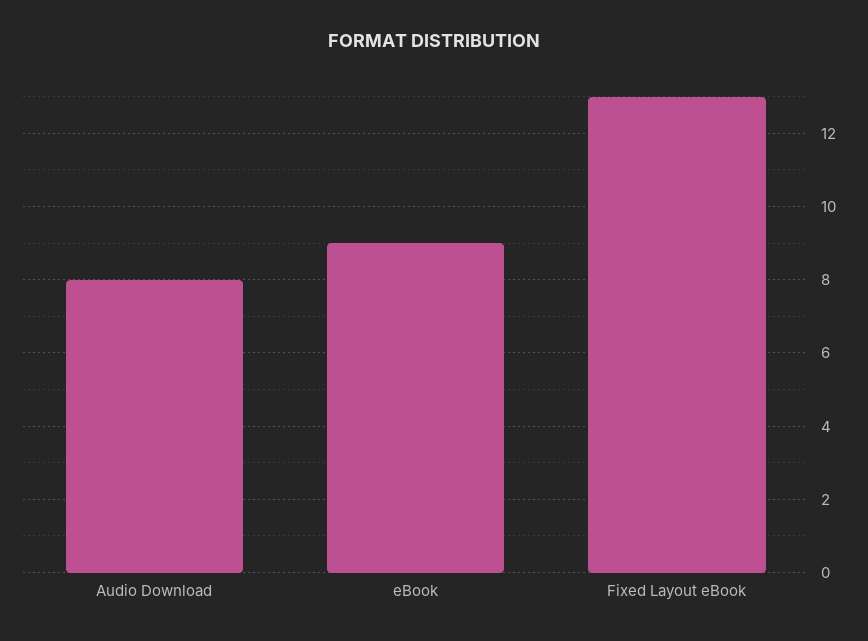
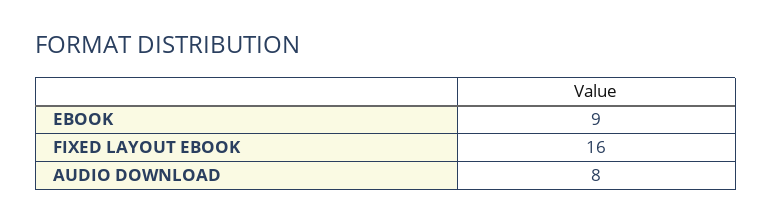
Fixed Layout eBook: 13 -> 16

